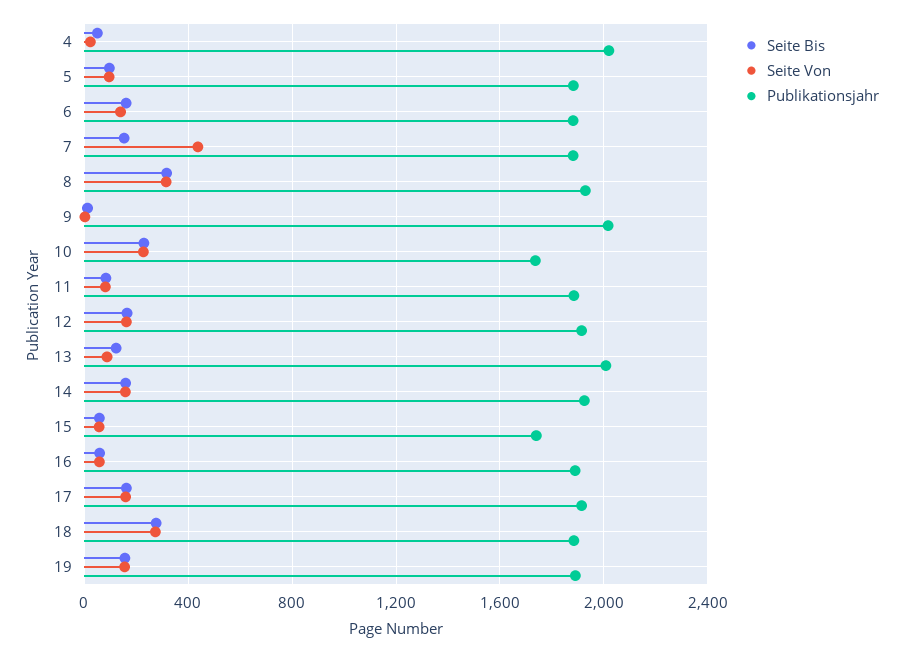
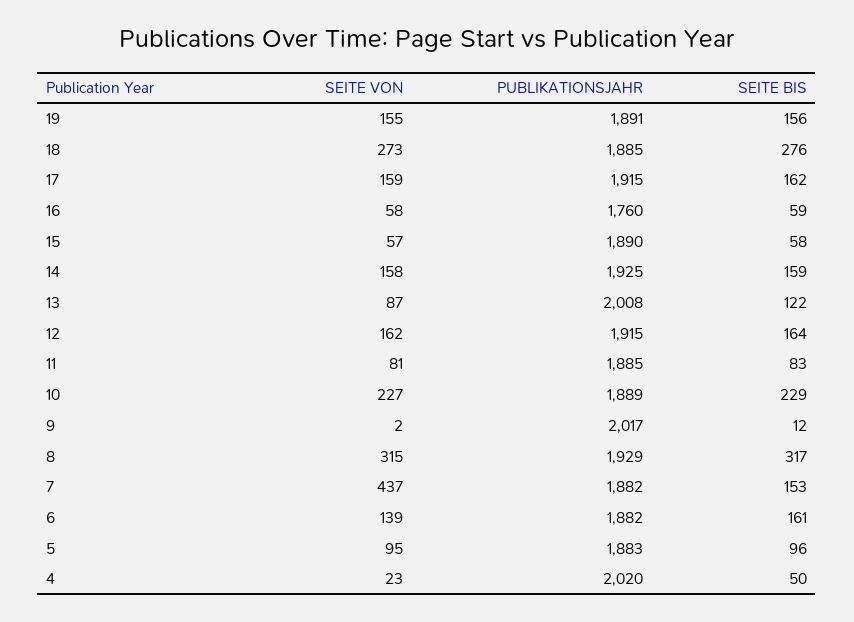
Publikationsjahr, 10: 1750 -> 1889
Publikationsjahr, 15: 1750 -> 1890
Publikationsjahr, 16: 1900 -> 1760

